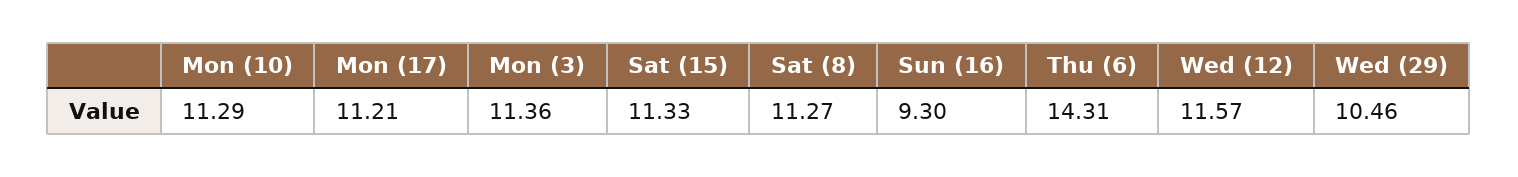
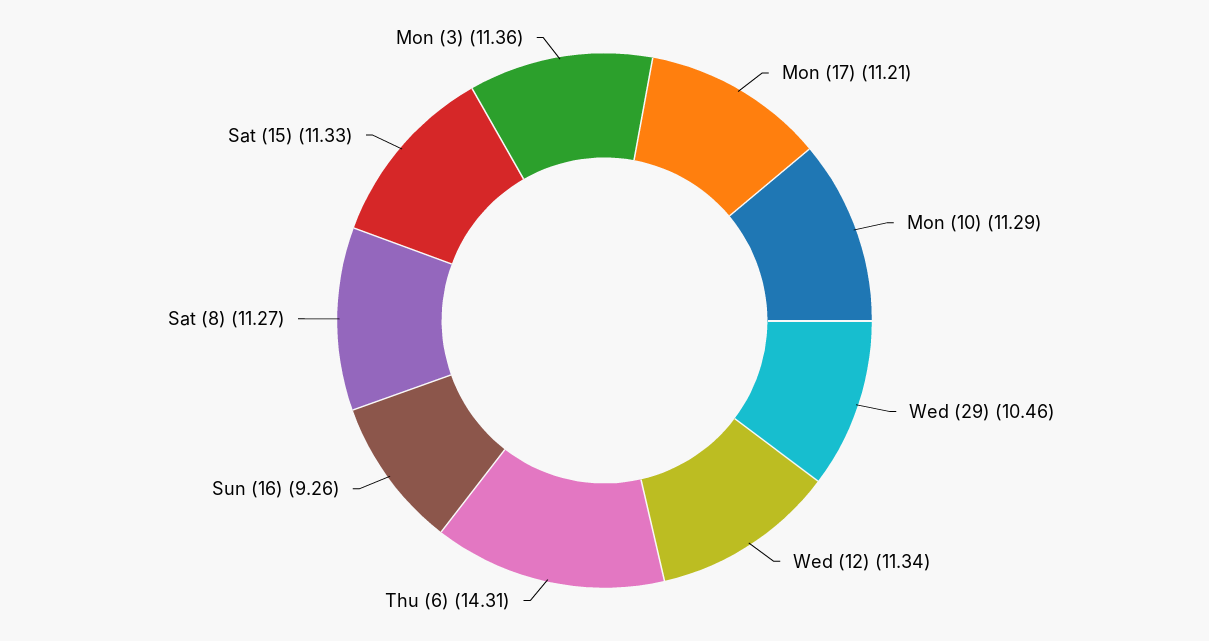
Sun (16): 9.3 -> 9.26
Wed (12): 11.57 -> 11.34

